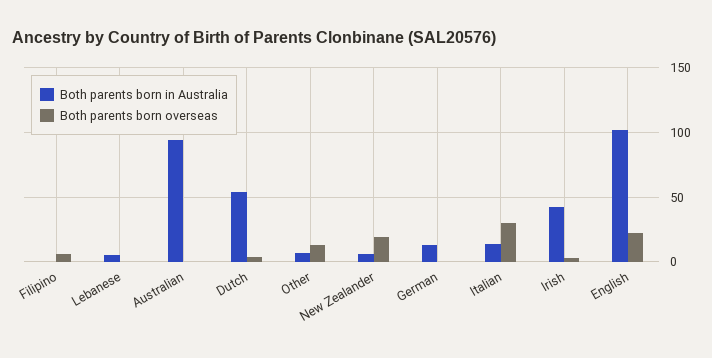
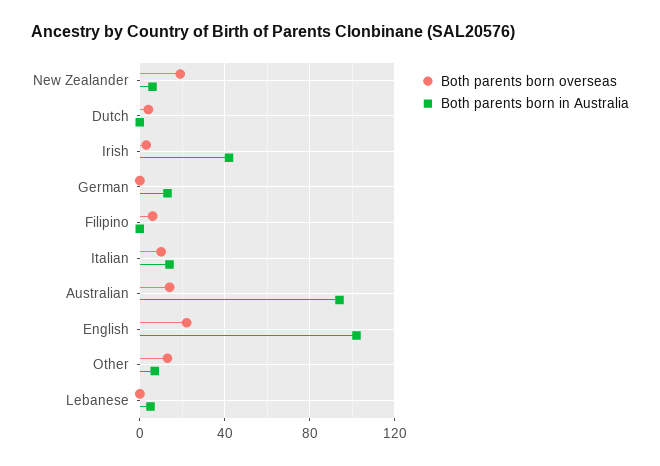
Both parents born overseas, Australian: 0 -> 15
Both parents born in Australia, Dutch: 55 -> 0
Both parents born overseas, Italian: 30 -> 10

